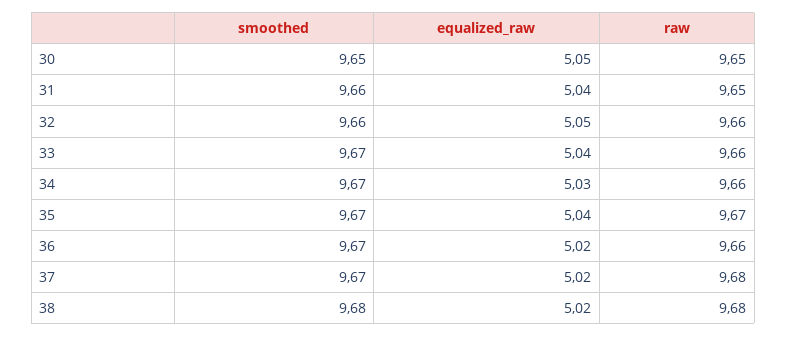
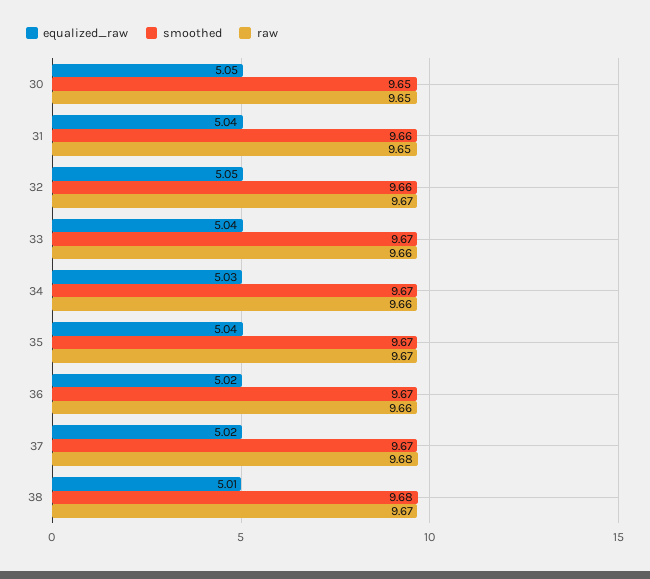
raw, 32: 9.66 -> 9.67
equalized_raw, 38: 5.02 -> 5.01
raw, 38: 9.68 -> 9.67

